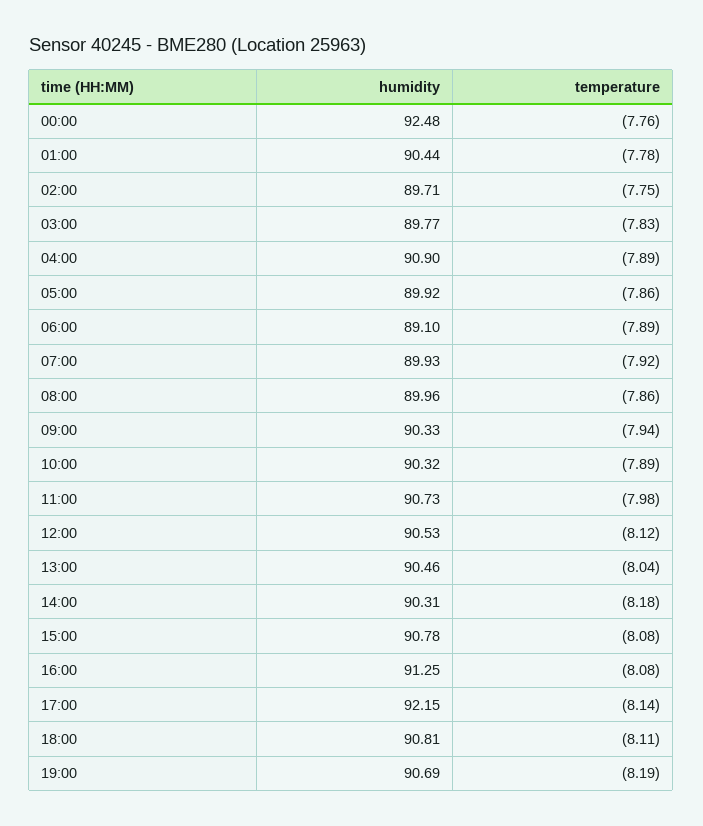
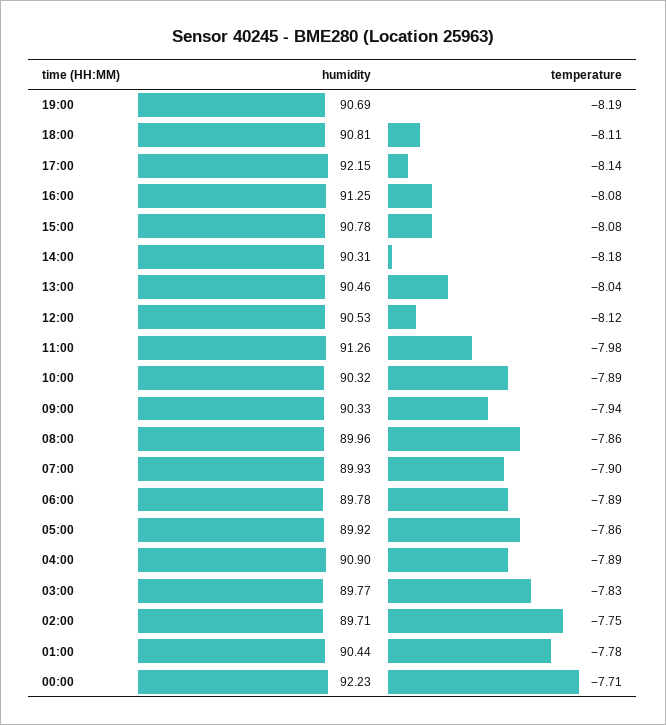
humidity, 00:00: 92.48 -> 92.23
temperature, 00:00: -7.76 -> -7.71
humidity, 06:00: 89.1 -> 89.78
temperature, 07:00: -7.92 -> -7.9
humidity, 11:00: 90.73 -> 91.26

